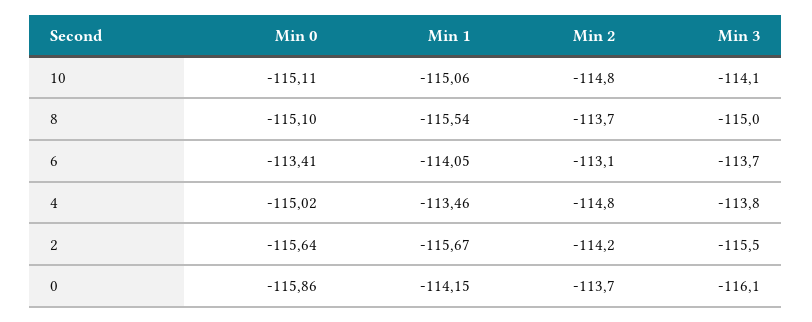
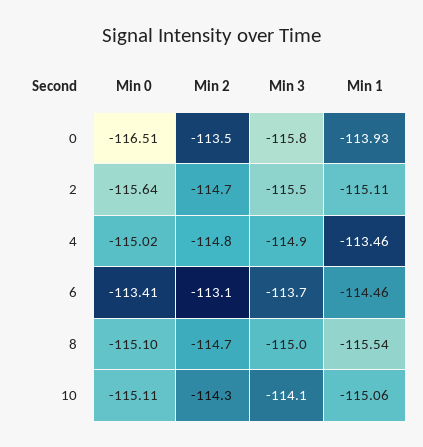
Min 2, 10: -114.8 -> -114.3
Min 2, 8: -113.7 -> -114.7
Min 1, 6: -114.05 -> -114.46
Min 3, 4: -113.8 -> -114.9
Min 1, 2: -115.67 -> -115.11
Min 2, 2: -114.2 -> -114.7
Min 0, 0: -115.86 -> -116.51
Min 1, 0: -114.15 -> -113.93
Min 2, 0: -113.7 -> -113.5
Min 3, 0: -116.1 -> -115.8

